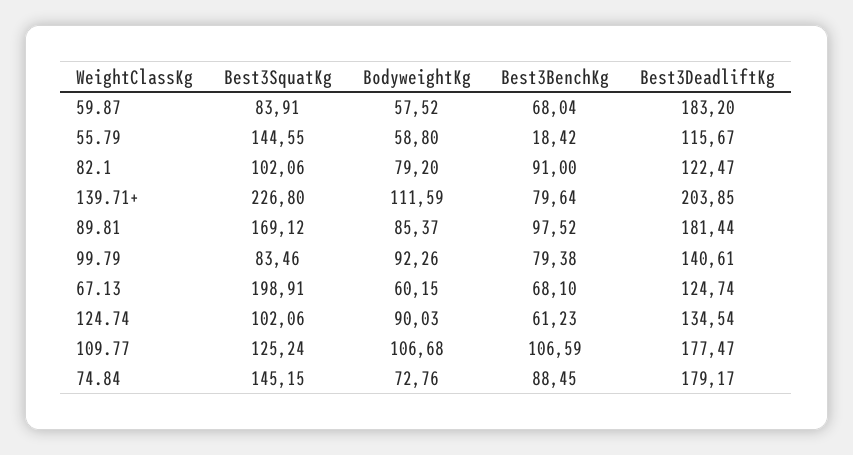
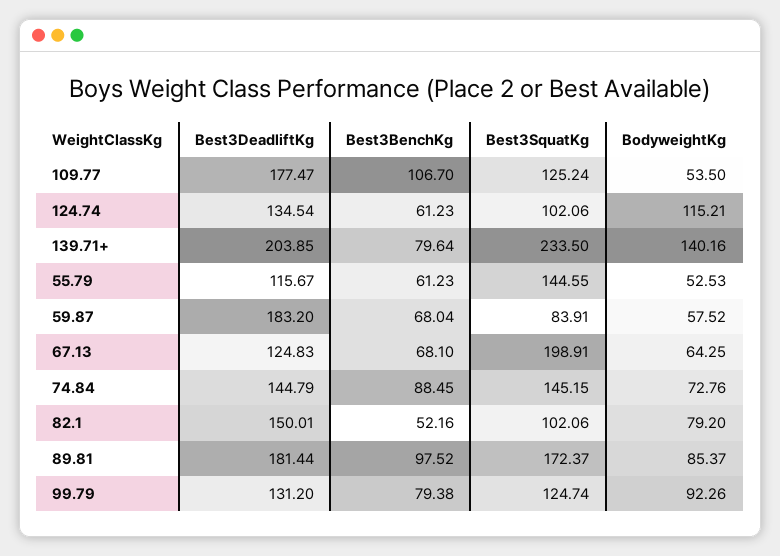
BodyweightKg, 55.79: 58.8 -> 52.53
Best3BenchKg, 55.79: 18.42 -> 61.23
Best3BenchKg, 82.1: 91 -> 52.16
Best3DeadliftKg, 82.1: 122.47 -> 150.01
Best3SquatKg, 139.71+: 226.8 -> 233.5
BodyweightKg, 139.71+: 111.59 -> 140.16
Best3SquatKg, 89.81: 169.12 -> 172.37
Best3SquatKg, 99.79: 83.46 -> 124.74
Best3DeadliftKg, 99.79: 140.61 -> 131.2
BodyweightKg, 67.13: 60.15 -> 64.25
Best3DeadliftKg, 67.13: 124.74 -> 124.83
BodyweightKg, 124.74: 90.03 -> 115.21
BodyweightKg, 109.77: 106.68 -> 53.5
Best3BenchKg, 109.77: 106.59 -> 106.7
Best3DeadliftKg, 74.84: 179.17 -> 144.79

